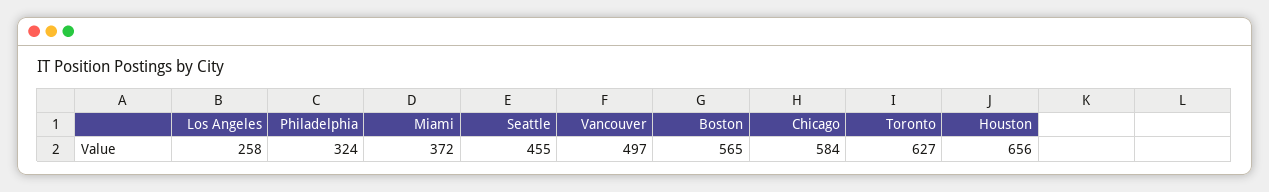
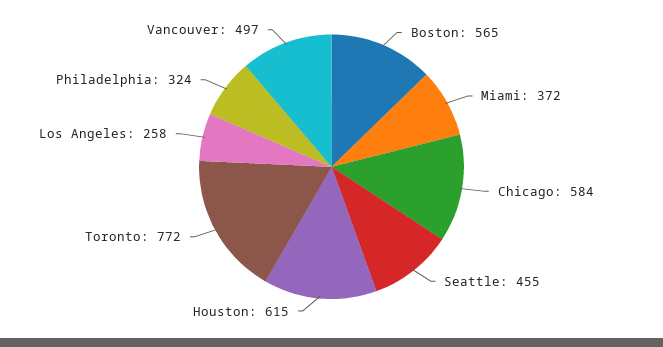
Toronto: 627 -> 772
Houston: 656 -> 615

